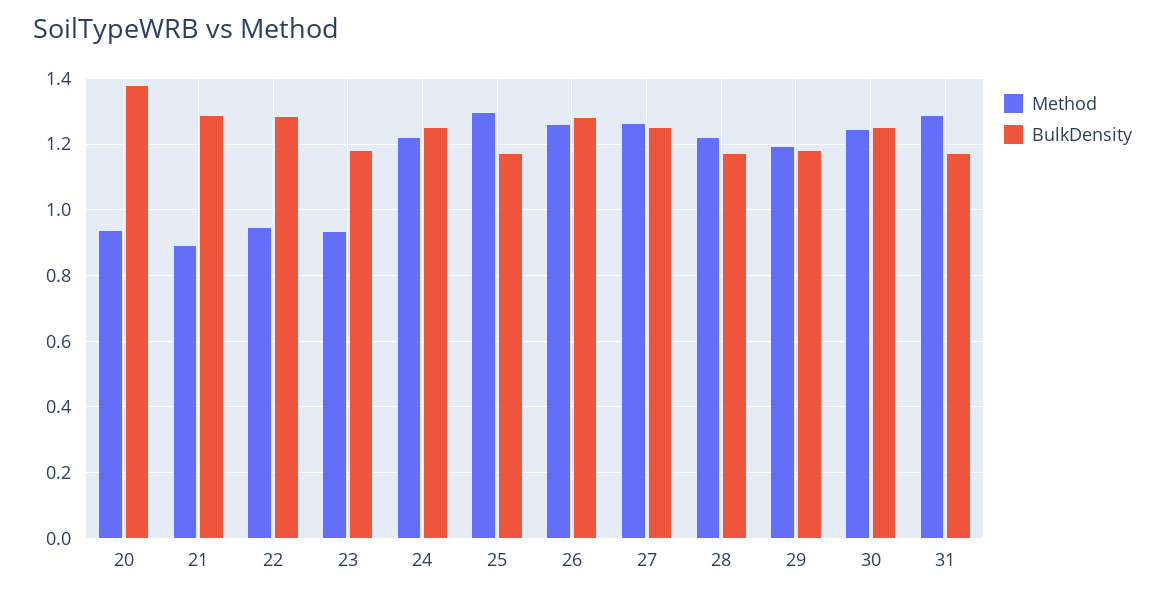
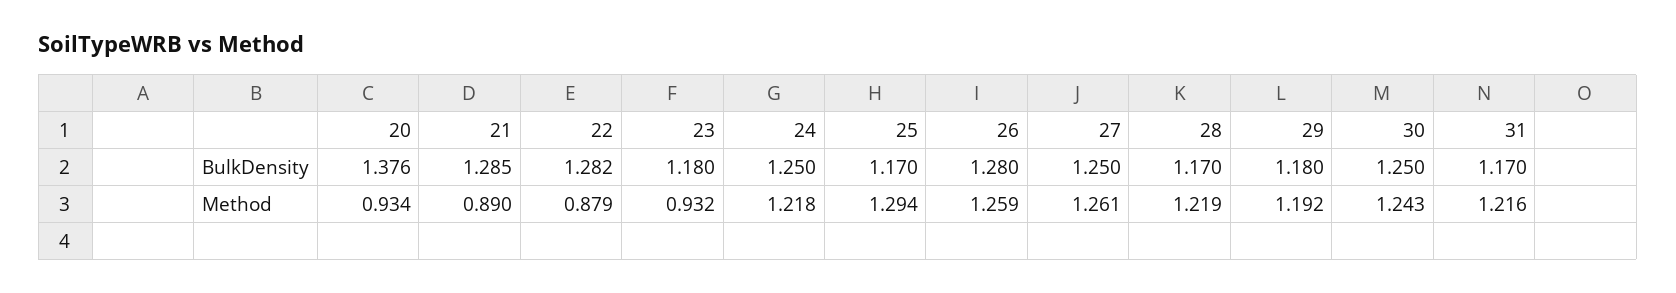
Method, 22: 0.94 -> 0.879
Method, 31: 1.28 -> 1.216

